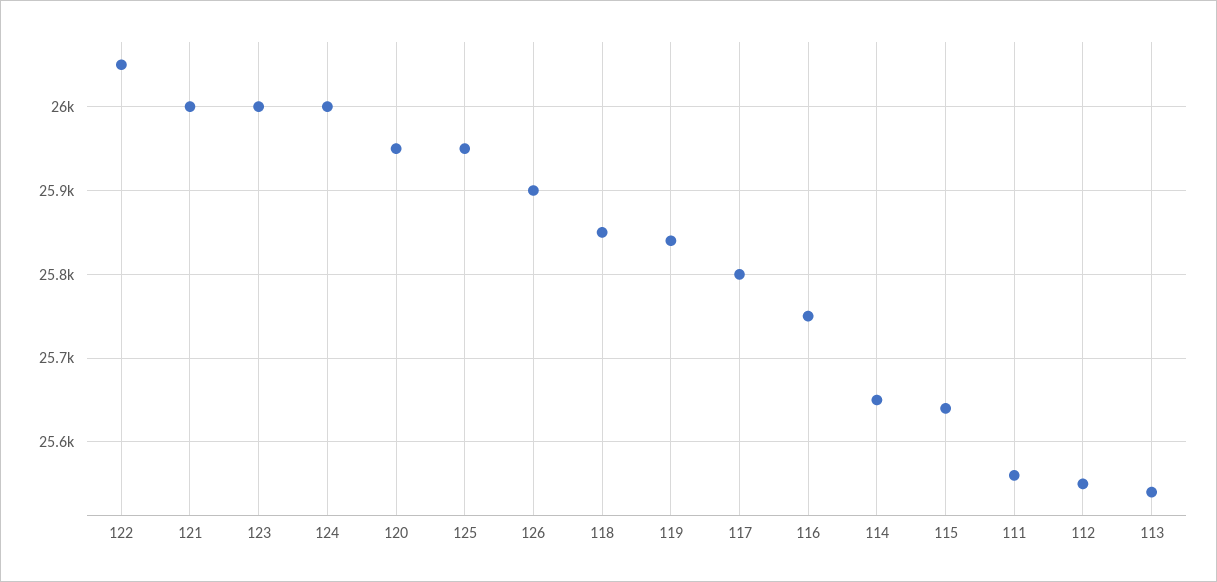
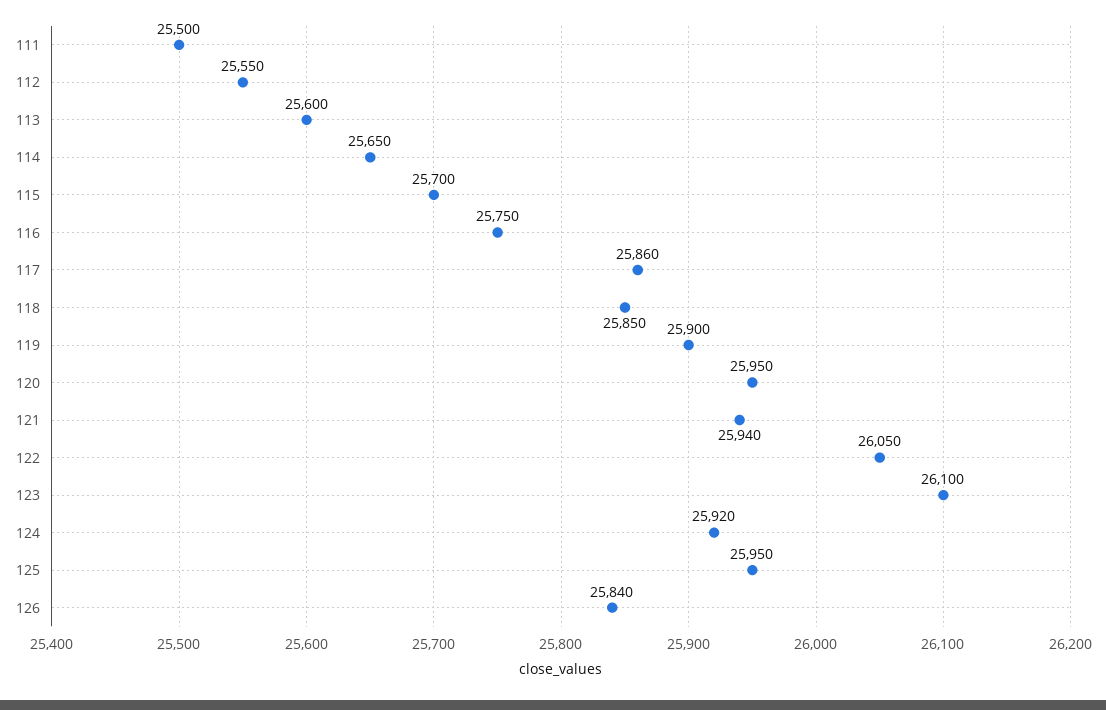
121: 26000 -> 25940
123: 26000 -> 26100
124: 26000 -> 25920
126: 25900 -> 25840
119: 25840 -> 25900
117: 25800 -> 25860
115: 25640 -> 25700
111: 25560 -> 25500
113: 25540 -> 25600

